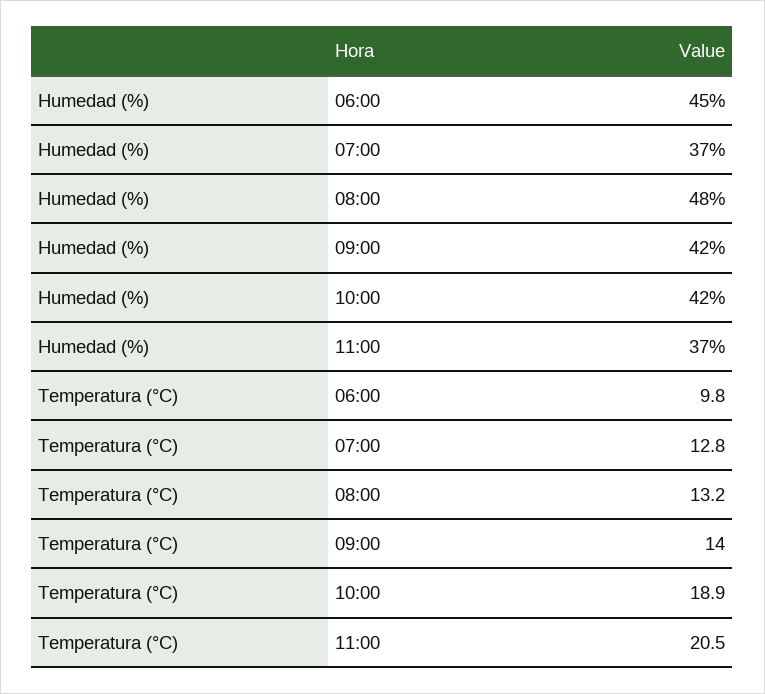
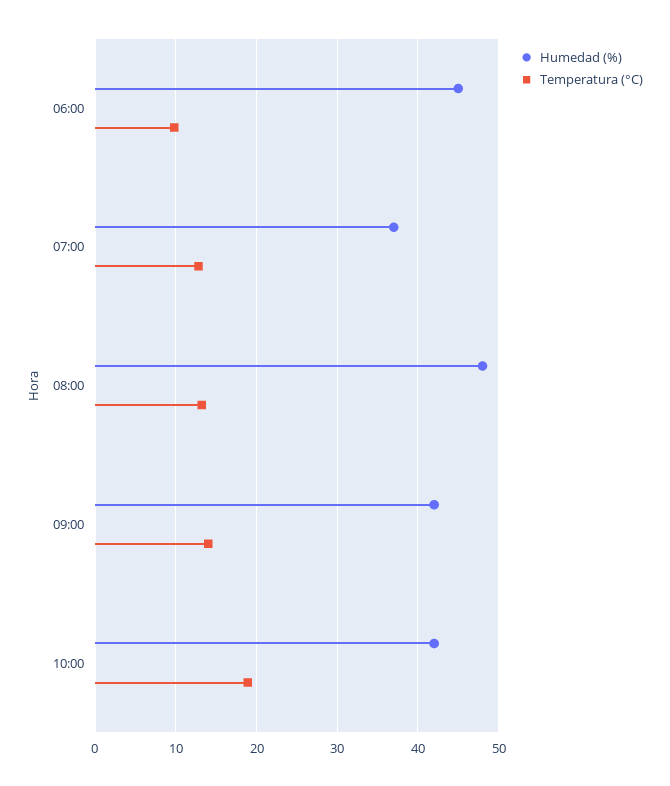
Humedad (%), 11:00: 37 -> none
Temperatura (°C), 11:00: 20.5 -> none

